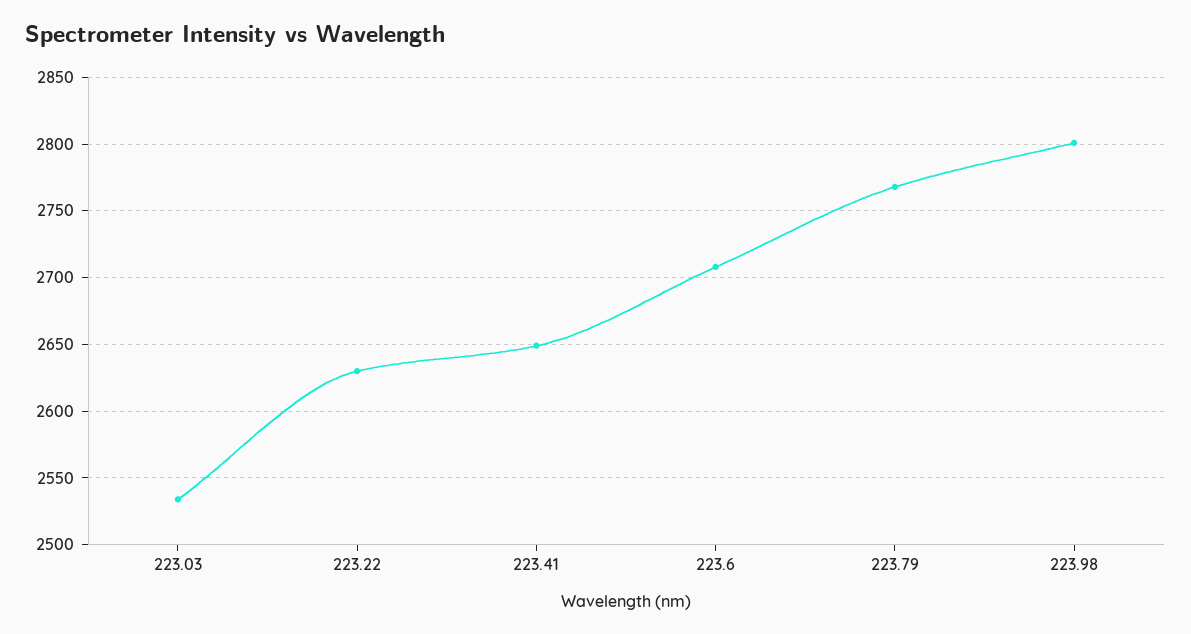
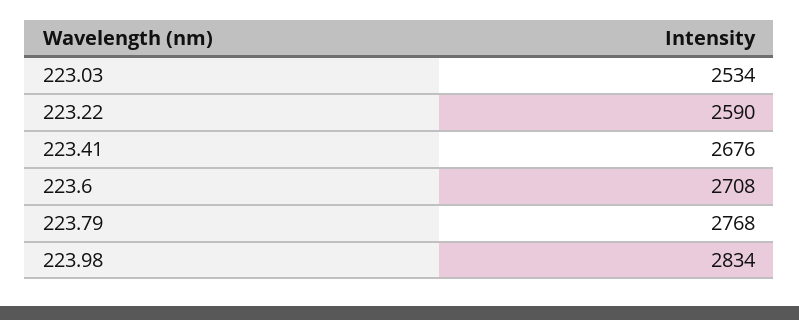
223.22: 2630 -> 2590
223.41: 2650 -> 2676
223.98: 2800 -> 2834

